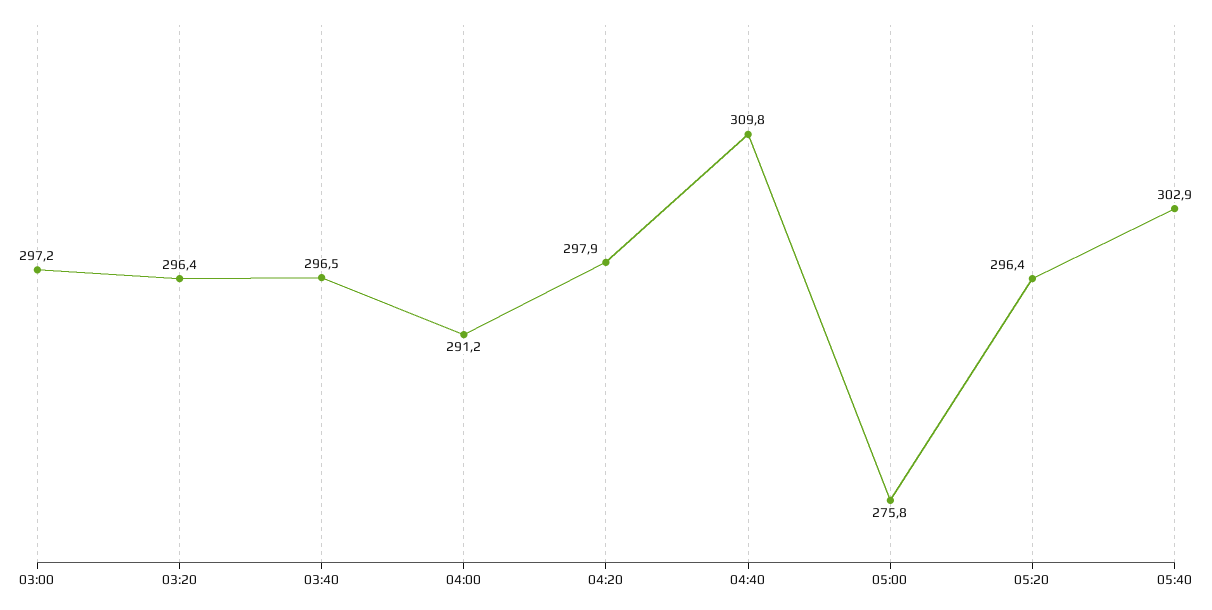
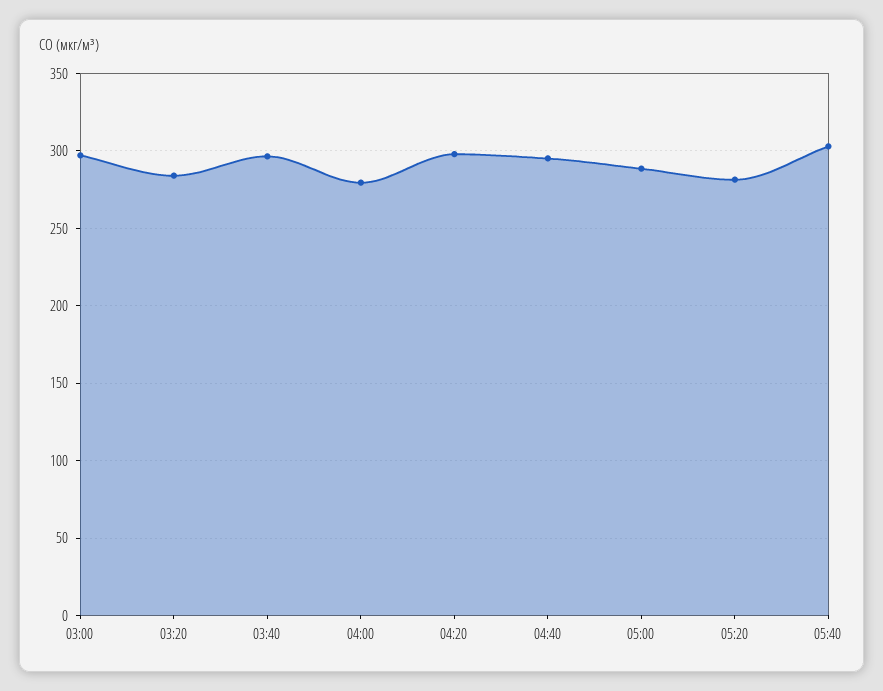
03:20: 296.4 -> 285
04:00: 291.2 -> 280
04:40: 309.8 -> 295
05:00: 275.8 -> 290
05:20: 296.4 -> 280

